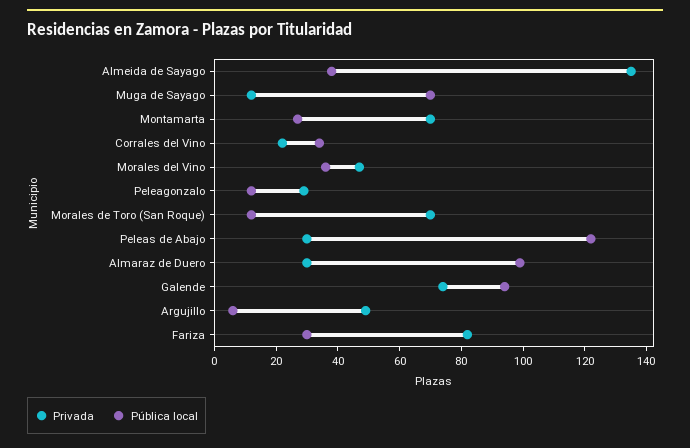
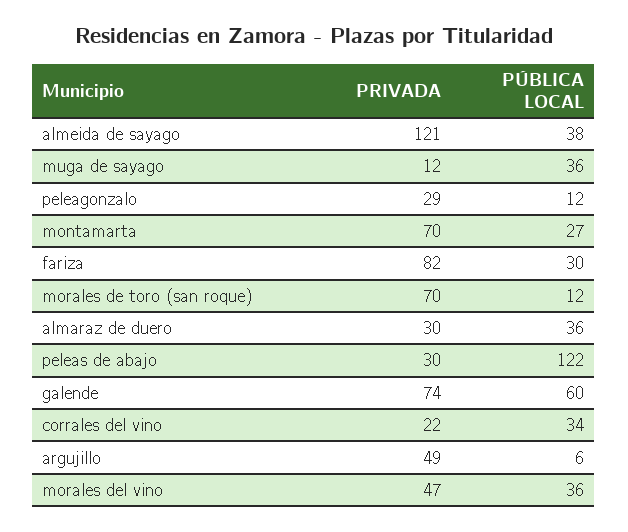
Privada, Almeida de Sayago: 135 -> 121
Pública local, Muga de Sayago: 70 -> 36
Pública local, Almaraz de Duero: 100 -> 36
Pública local, Galende: 95 -> 60

